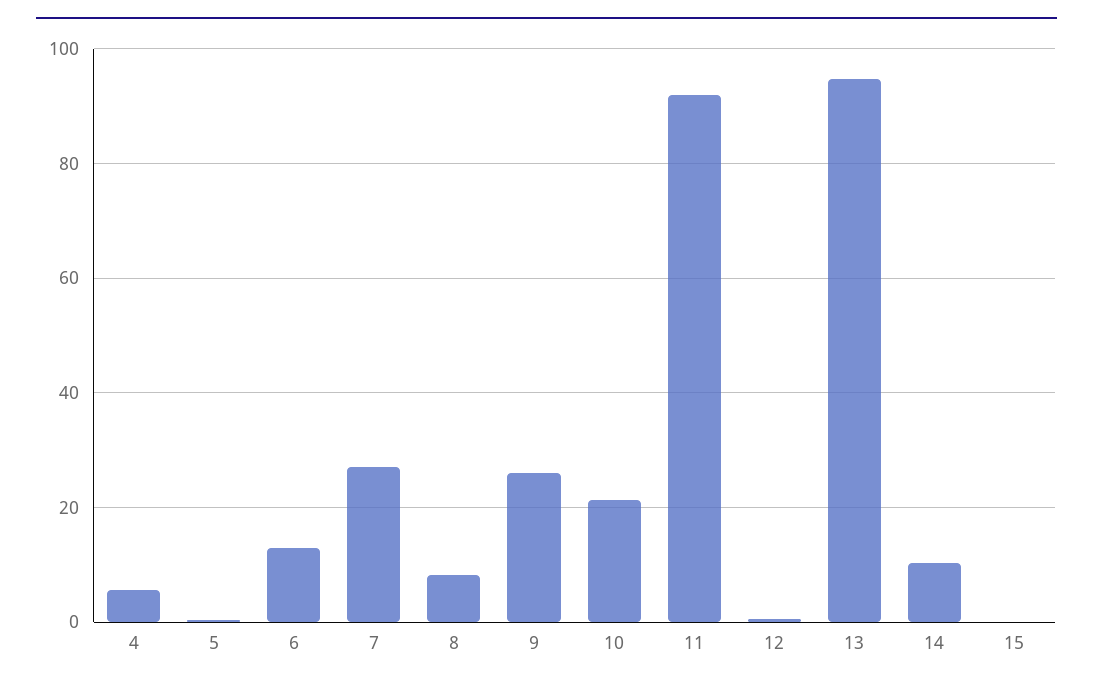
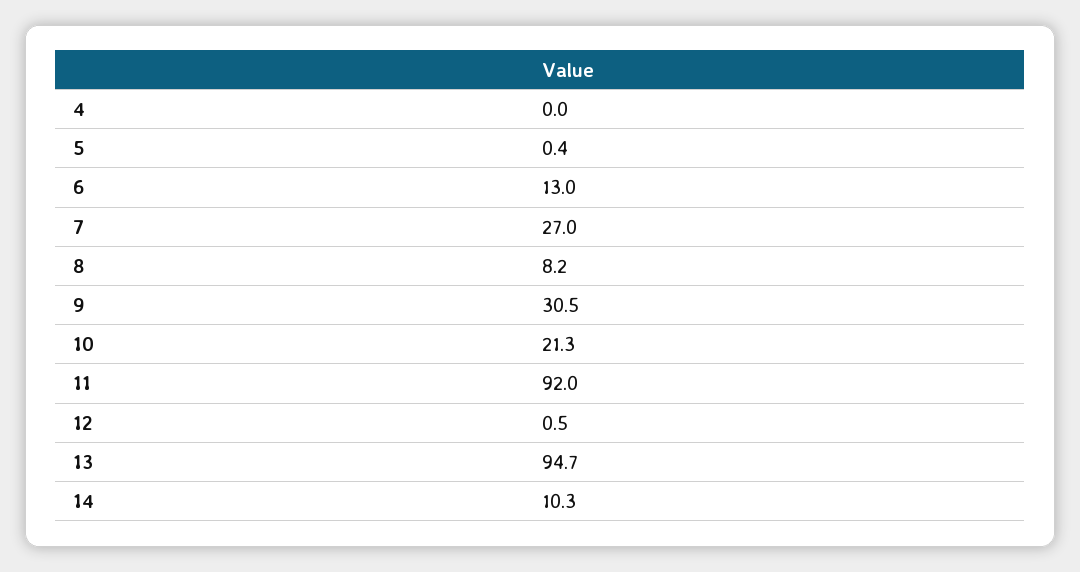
4: 6 -> 0
9: 26 -> 30.5
15: 0 -> none

